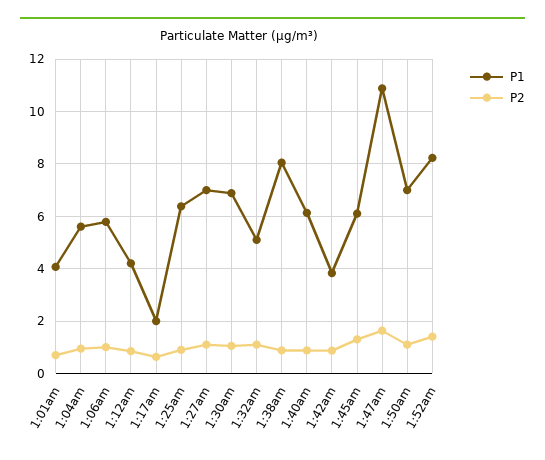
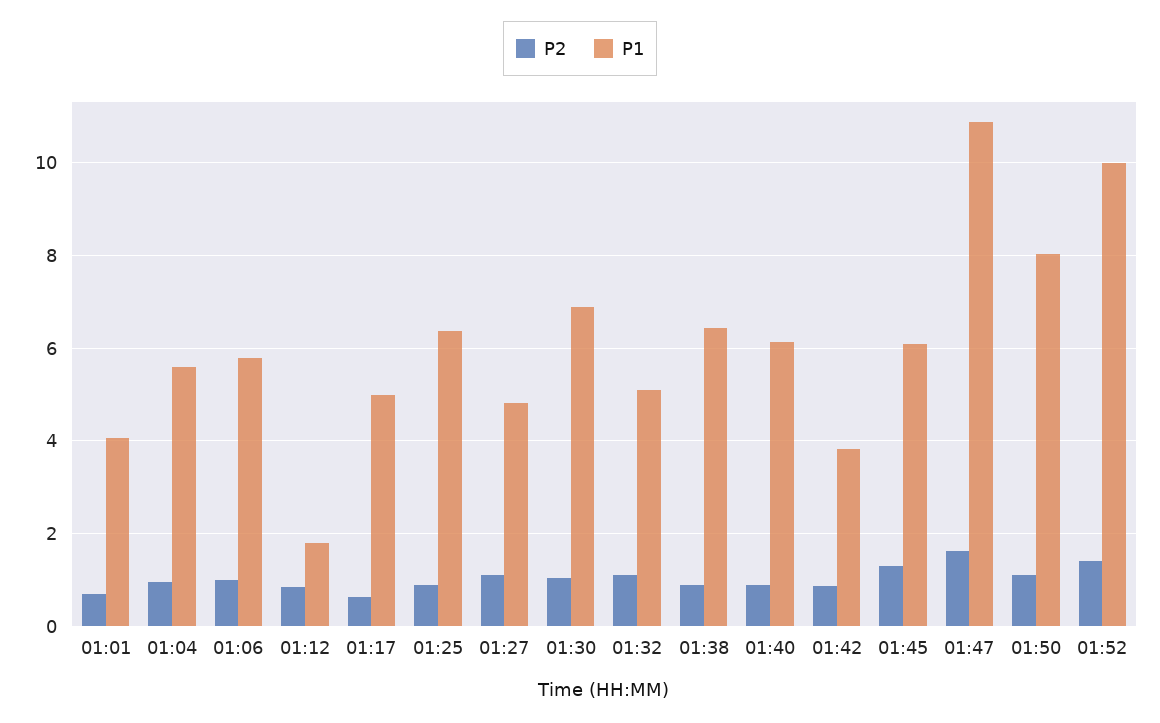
P1, 1:12am: 4.25 -> 1.8
P1, 1:17am: 2 -> 5
P1, 1:27am: 7 -> 4.8
P1, 1:38am: 8 -> 6.4
P1, 1:50am: 7 -> 8
P1, 1:52am: 8.25 -> 10

